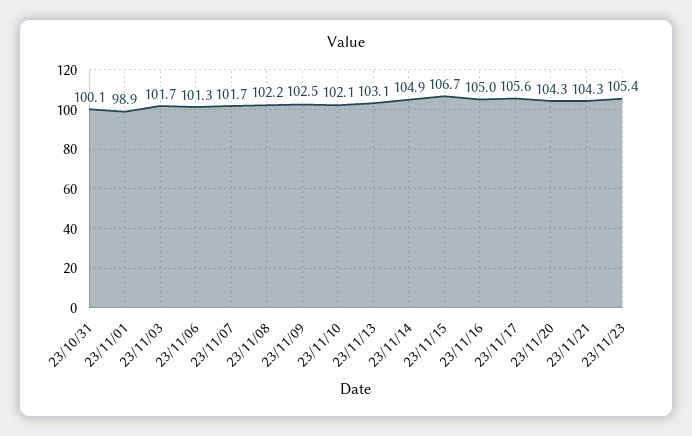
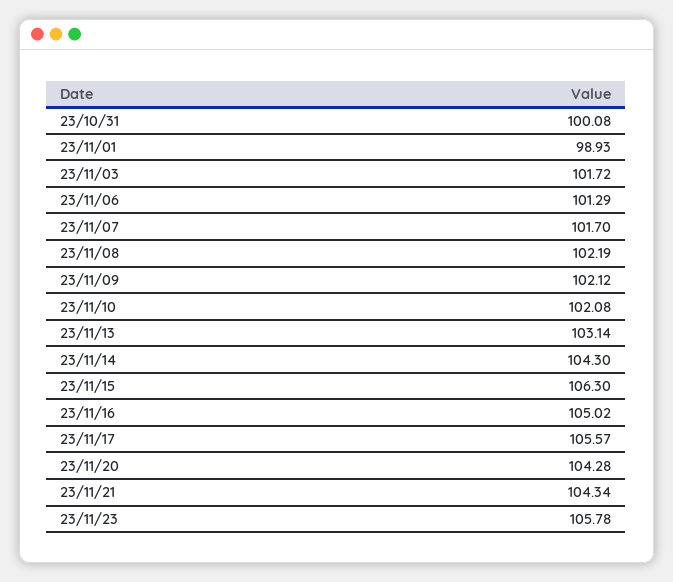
23/11/09: 102.5 -> 102.12
23/11/14: 104.9 -> 104.3
23/11/15: 106.7 -> 106.3
23/11/23: 105.4 -> 105.78

